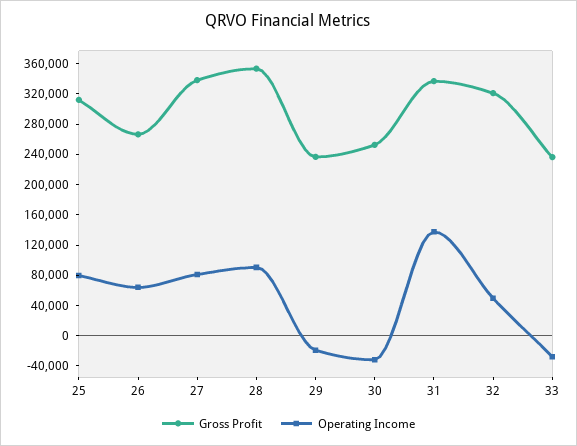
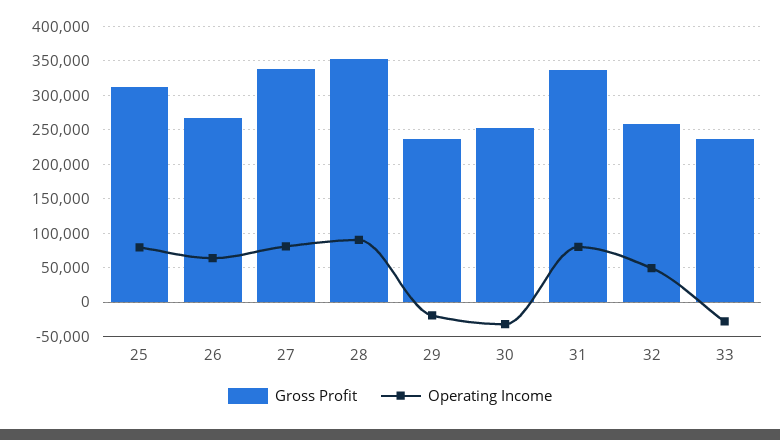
Operating Income, 31: 140000 -> 80000
Gross Profit, 32: 320000 -> 260000

